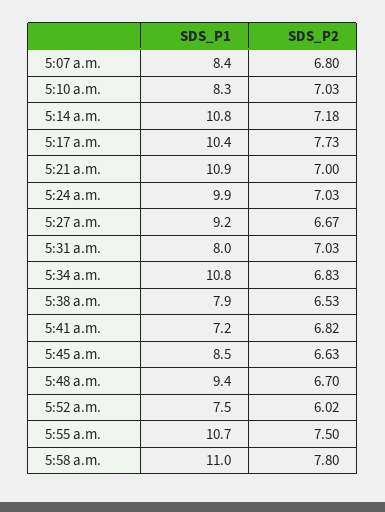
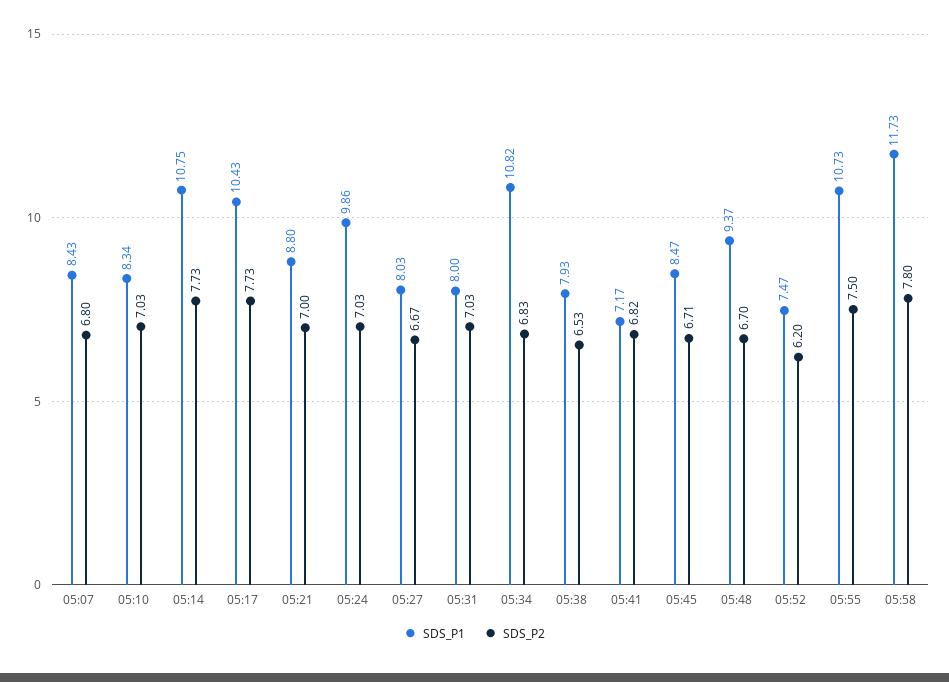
SDS_P2, 5:14 a.m.: 7.18 -> 7.73
SDS_P1, 5:21 a.m.: 10.9 -> 8.8
SDS_P1, 5:27 a.m.: 9.2 -> 8.03
SDS_P2, 5:45 a.m.: 6.63 -> 6.71
SDS_P2, 5:52 a.m.: 6.02 -> 6.2
SDS_P1, 5:58 a.m.: 11 -> 11.73

